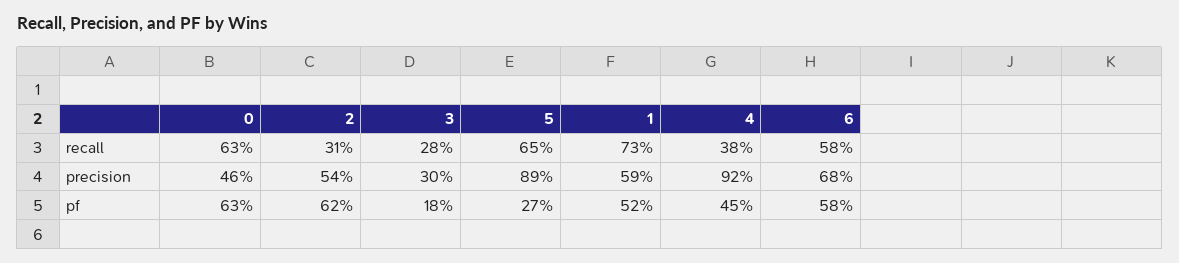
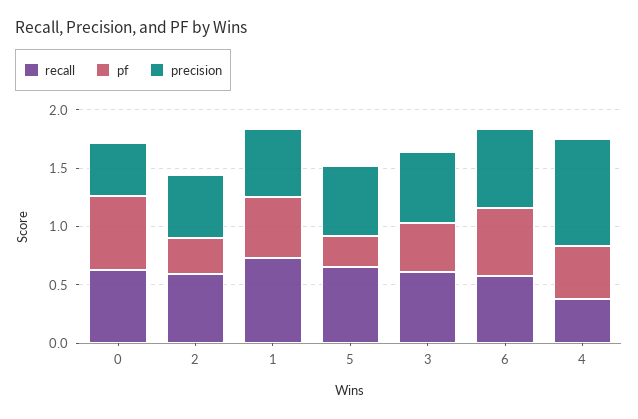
recall, 2: 0.31 -> 0.6
recall, 3: 0.28 -> 0.6
precision, 3: 0.3 -> 0.6
precision, 5: 0.89 -> 0.6
pf, 2: 0.62 -> 0.3
pf, 3: 0.18 -> 0.4

